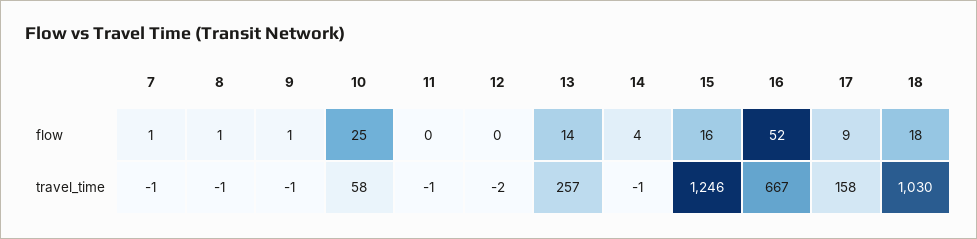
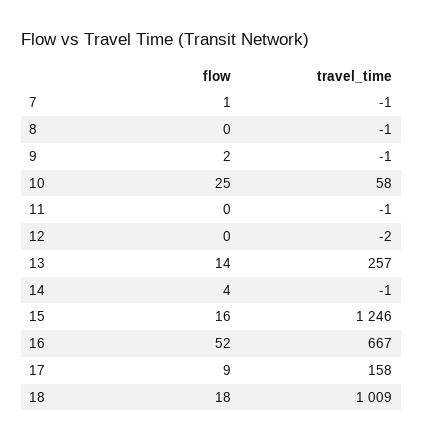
8, flow: 1 -> 0
9, flow: 1 -> 2
18, travel_time: 1030 -> 1009

